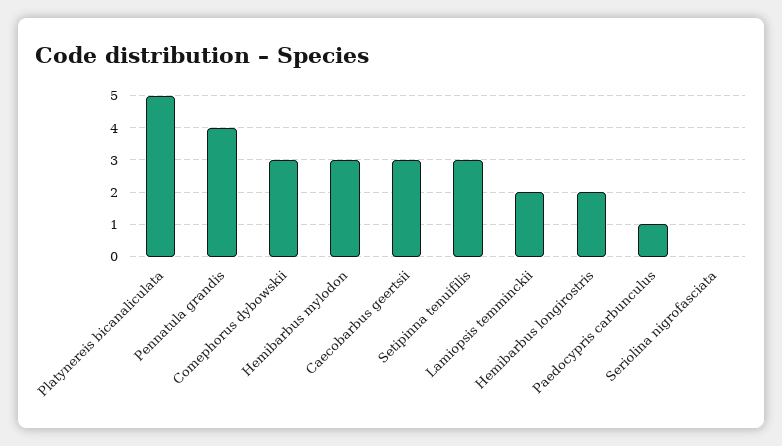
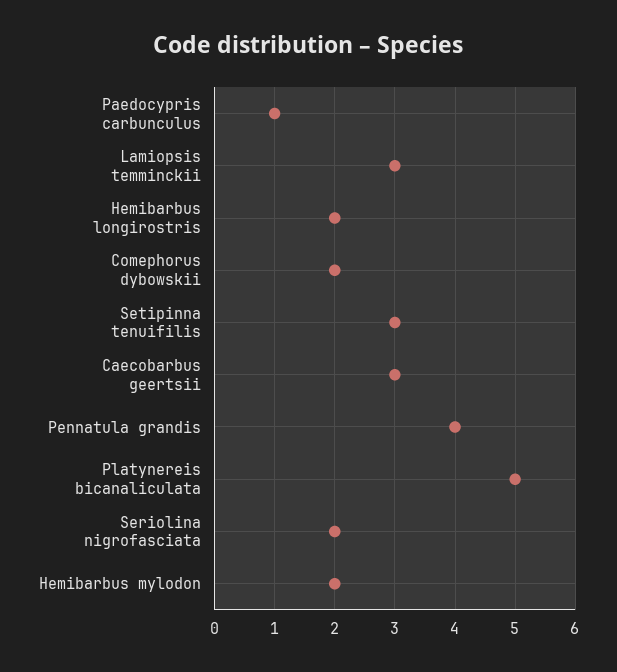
Comephorus dybowskii: 3 -> 2
Hemibarbus mylodon: 3 -> 2
Lamiopsis temminckii: 2 -> 3
Seriolina nigrofasciata: 0 -> 2

